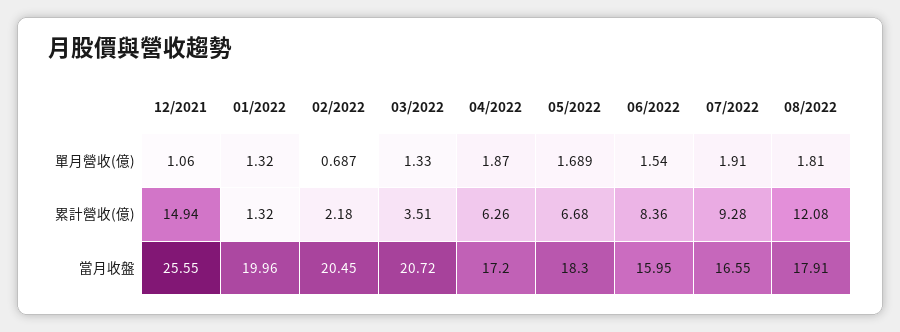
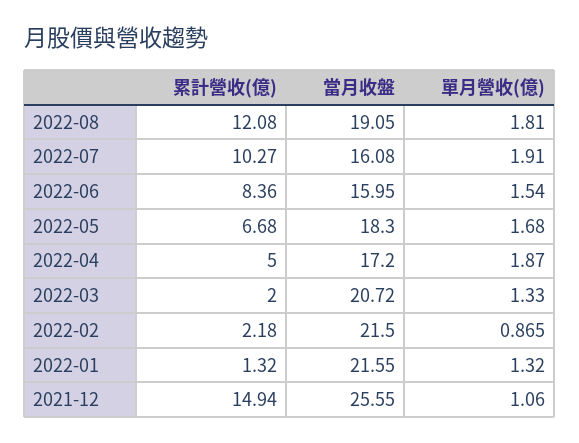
02/2022, 單月營收(億): 0.687 -> 0.865
05/2022, 單月營收(億): 1.689 -> 1.68
03/2022, 累計營收(億): 3.51 -> 2
04/2022, 累計營收(億): 6.26 -> 5
07/2022, 累計營收(億): 9.28 -> 10.27
01/2022, 當月收盤: 19.96 -> 21.55
02/2022, 當月收盤: 20.45 -> 21.5
07/2022, 當月收盤: 16.55 -> 16.08
08/2022, 當月收盤: 17.91 -> 19.05

